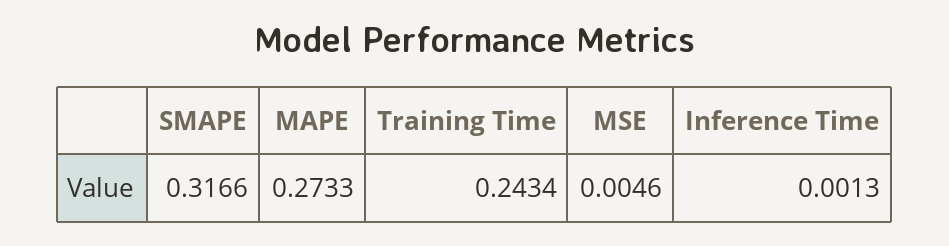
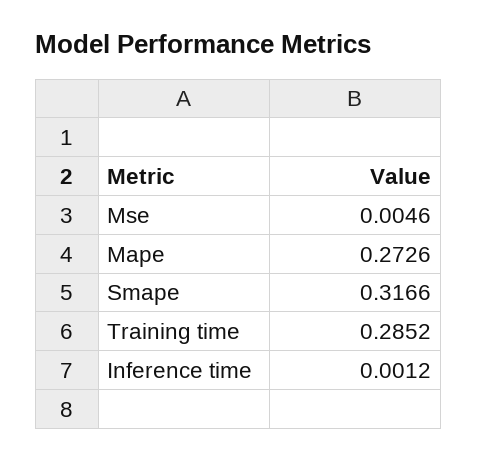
MAPE: 0.2733 -> 0.2726
Training Time: 0.2434 -> 0.2852
Inference Time: 0.0013 -> 0.0012

